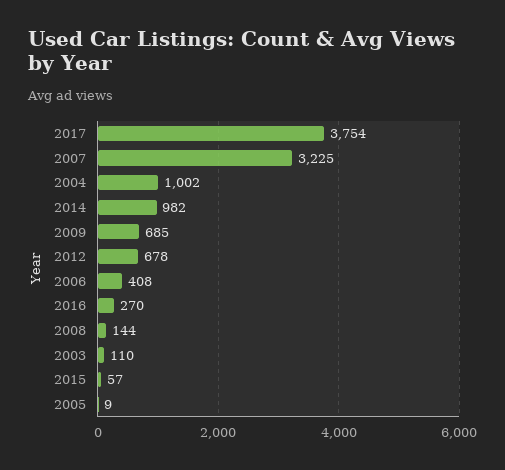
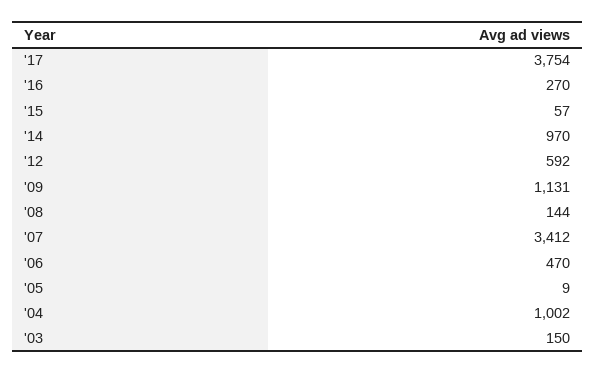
2007: 3225 -> 3412
2014: 982 -> 970
2009: 685 -> 1131
2012: 678 -> 592
2006: 408 -> 470
2003: 110 -> 150

